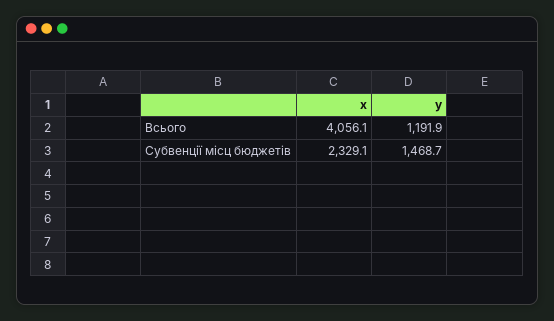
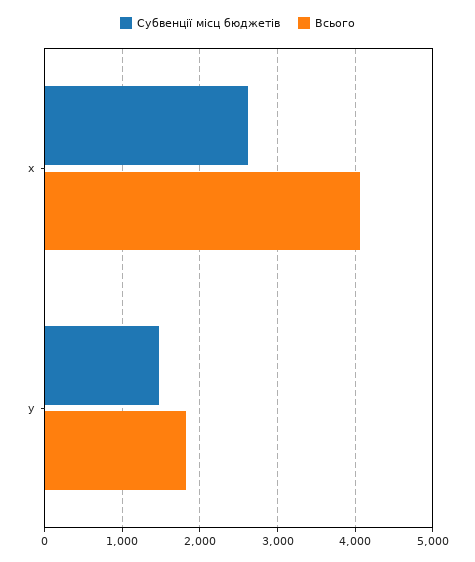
Всього, y: 1191.9 -> 1800
Субвенції місц бюджетів, x: 2329.1 -> 2600

